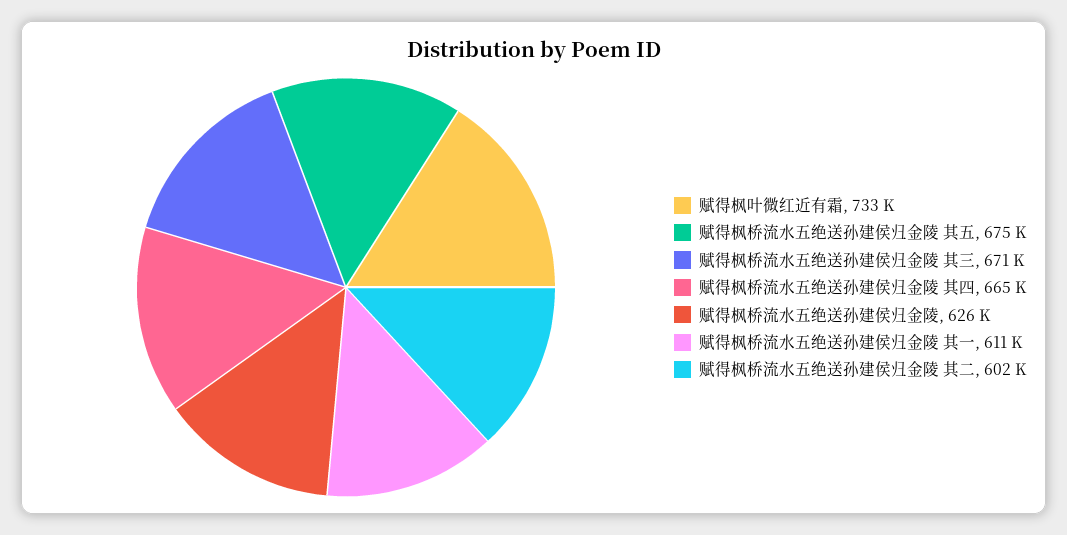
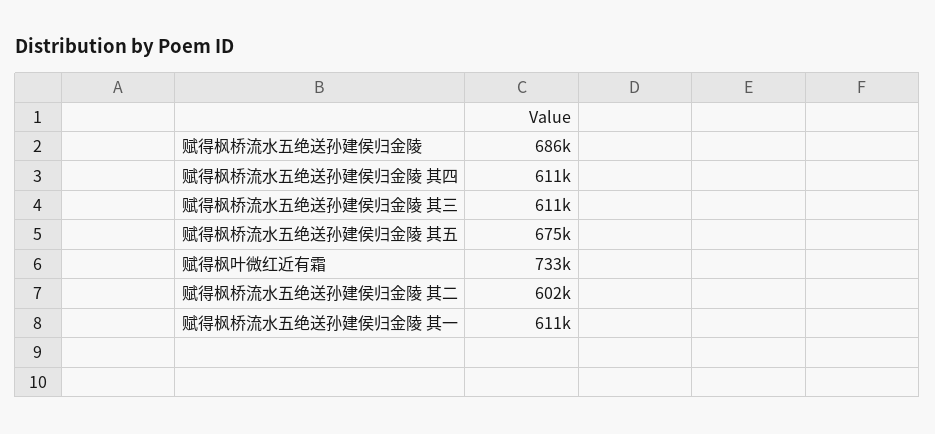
赋得枫桥流水五绝送孙建侯归金陵 其三: 671000 -> 611000
赋得枫桥流水五绝送孙建侯归金陵 其四: 665000 -> 611000
赋得枫桥流水五绝送孙建侯归金陵: 626000 -> 686000

